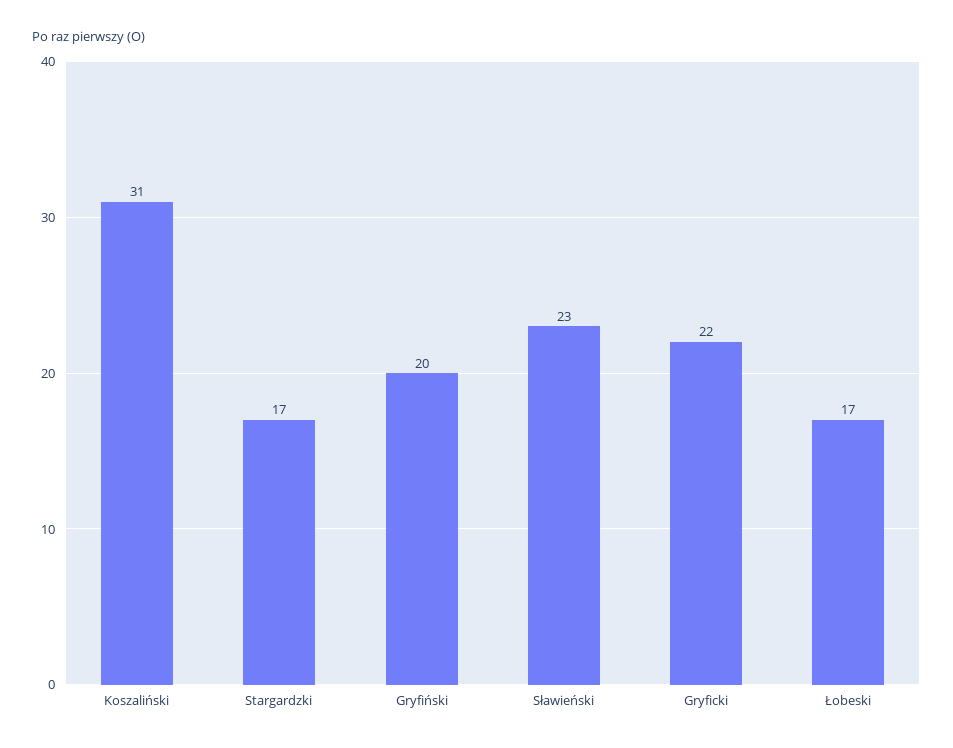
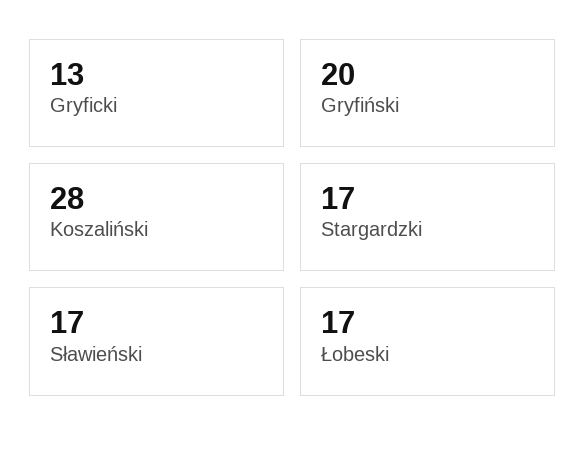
Koszaliński: 31 -> 28
Sławieński: 23 -> 17
Gryficki: 22 -> 13

